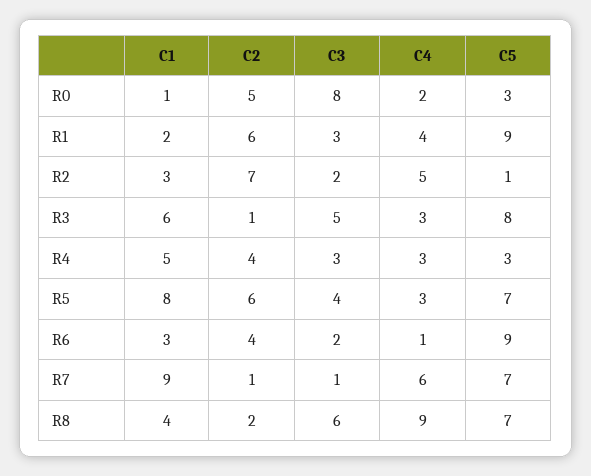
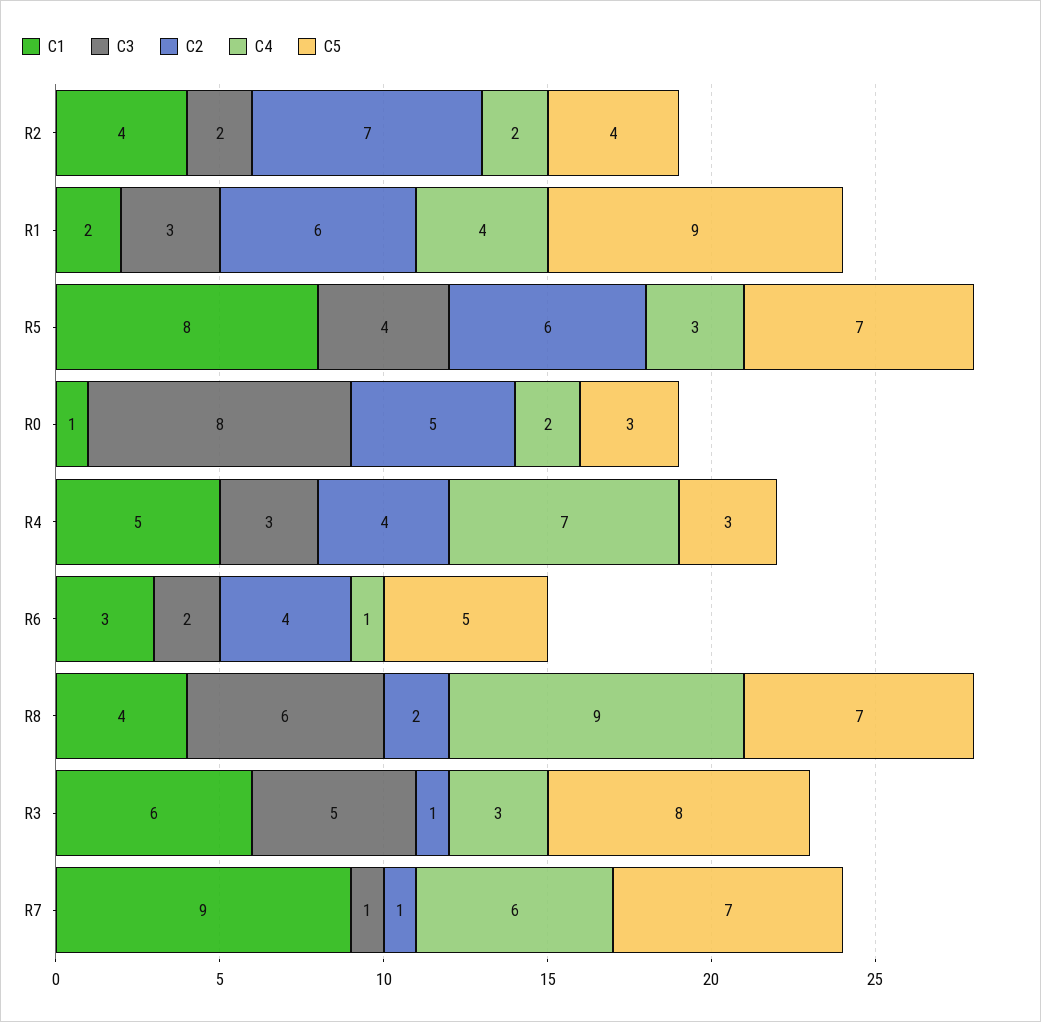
C1, R2: 3 -> 4
C4, R2: 5 -> 2
C5, R2: 1 -> 4
C4, R4: 3 -> 7
C5, R6: 9 -> 5

